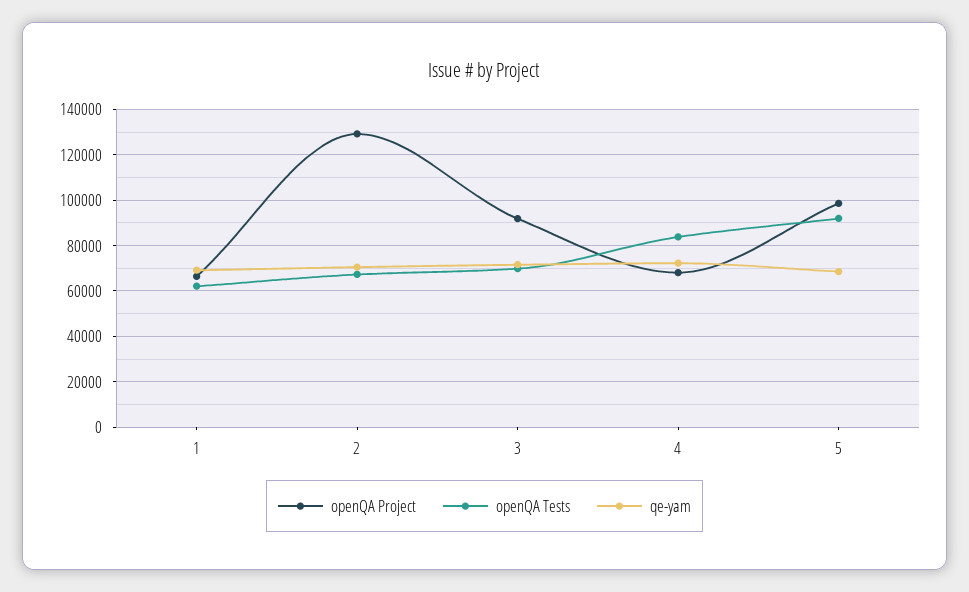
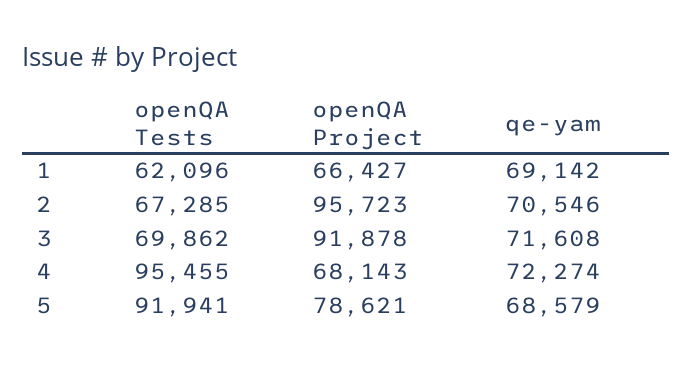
openQA Project, 2: 130000 -> 95723
openQA Tests, 4: 85000 -> 95455
openQA Project, 5: 100000 -> 78621

